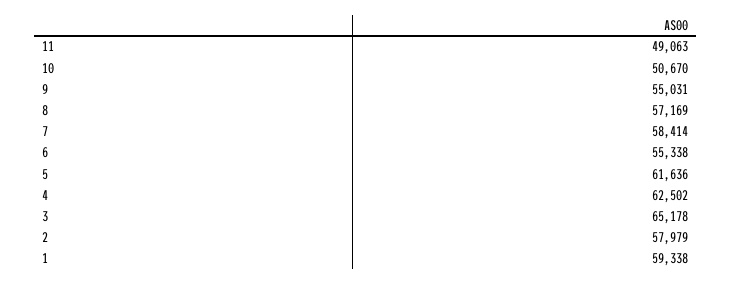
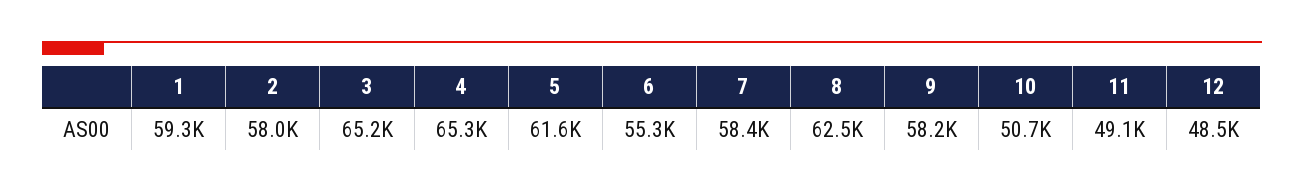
9: 55031 -> 58200
8: 57169 -> 62500
4: 62502 -> 65300
12: none -> 48500

